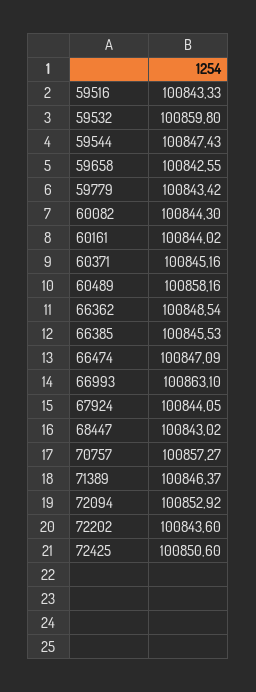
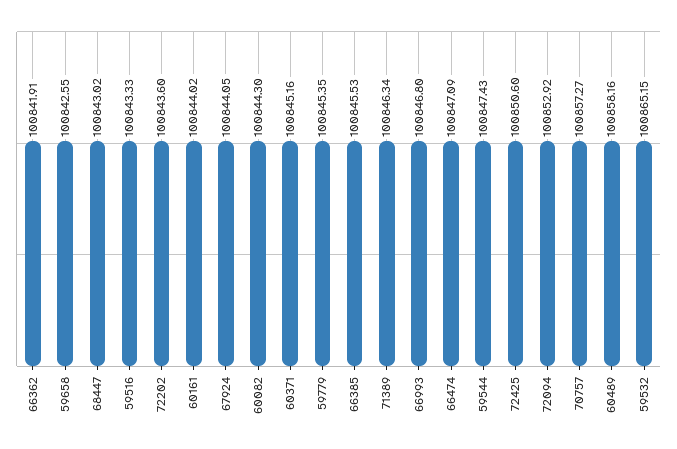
59532: 100859.8 -> 100865.15
59779: 100843.42 -> 100845.35
66362: 100848.54 -> 100841.91
66993: 100863.1 -> 100846.8
71389: 100846.37 -> 100846.34

